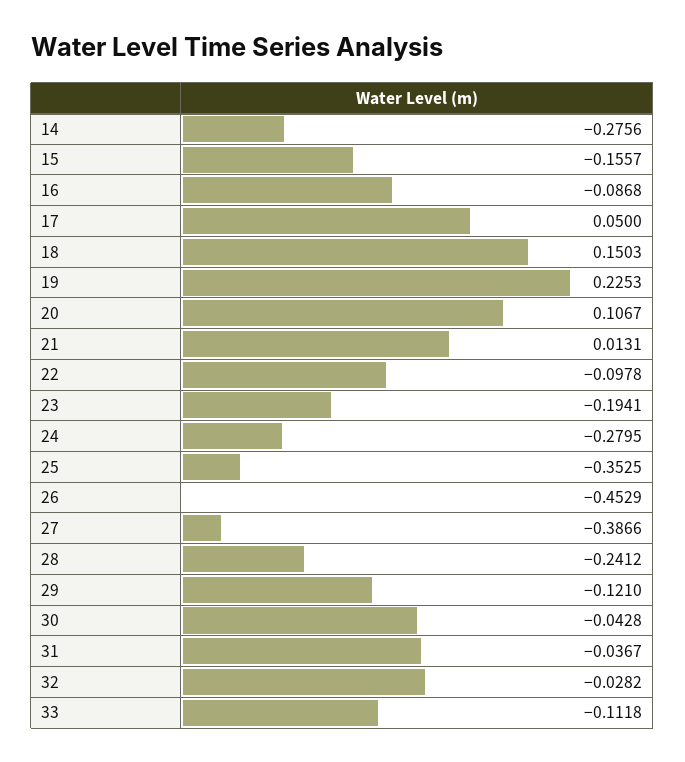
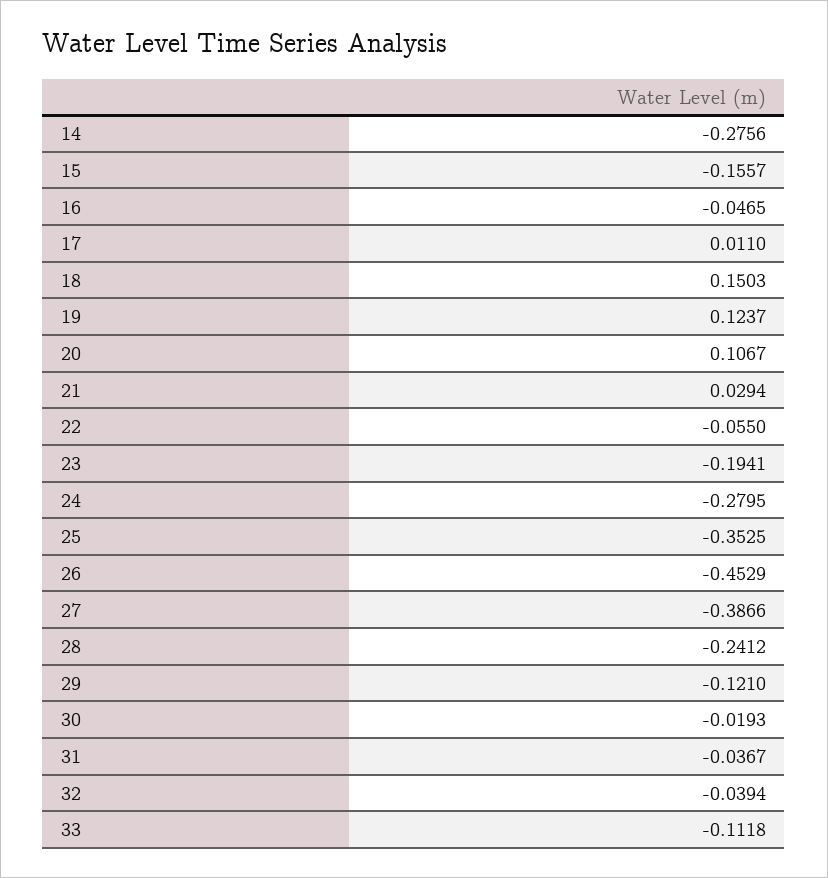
16: -0.0868 -> -0.0465
17: 0.05 -> 0.011
19: 0.2253 -> 0.1237
21: 0.0131 -> 0.0294
22: -0.0978 -> -0.055
30: -0.0428 -> -0.0193
32: -0.0282 -> -0.0394

